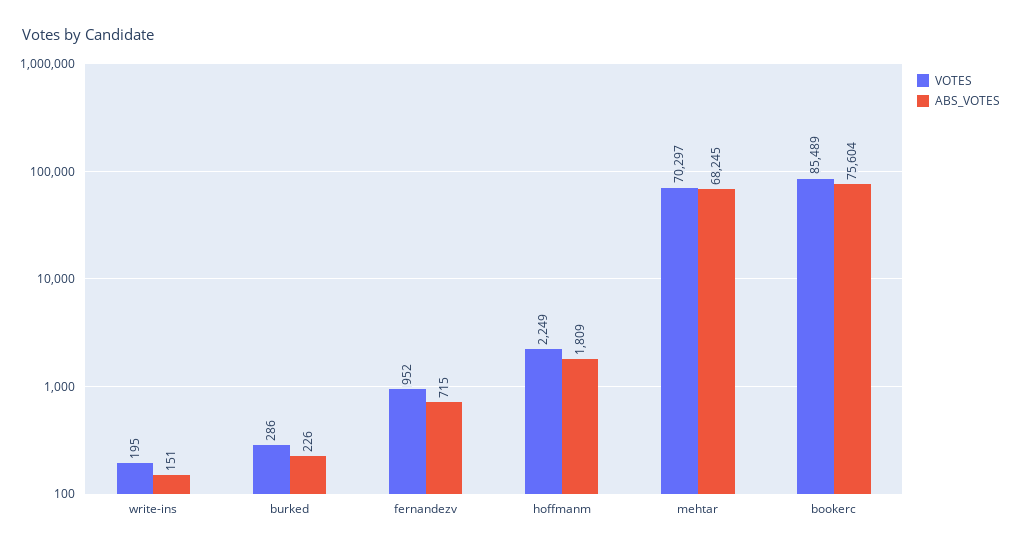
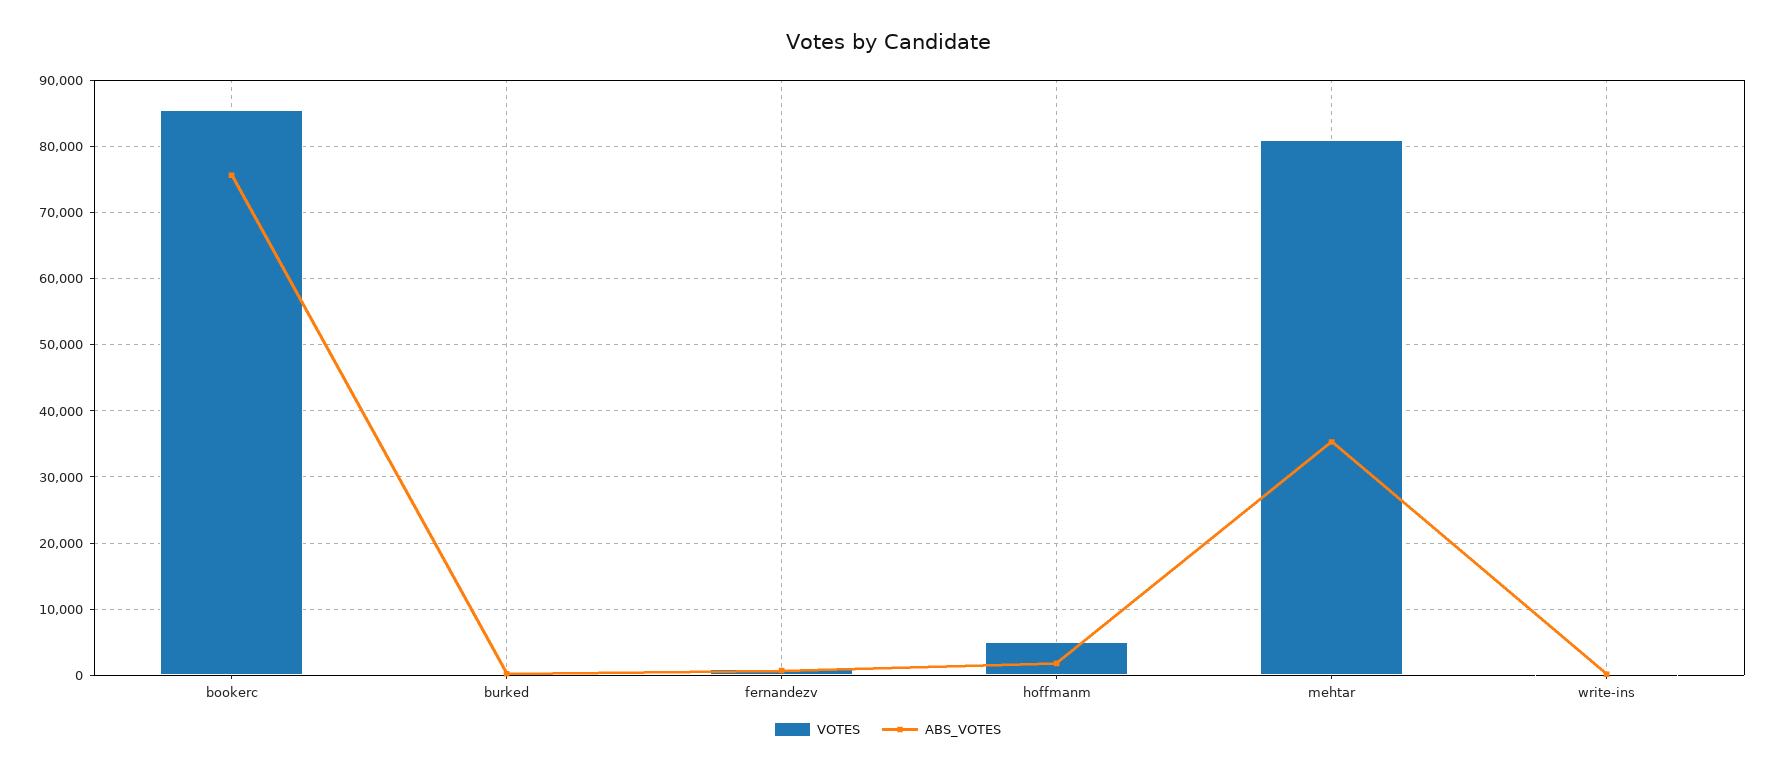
VOTES, hoffmanm: 2249 -> 5000
VOTES, mehtar: 70297 -> 81000
ABS_VOTES, mehtar: 68245 -> 35000

